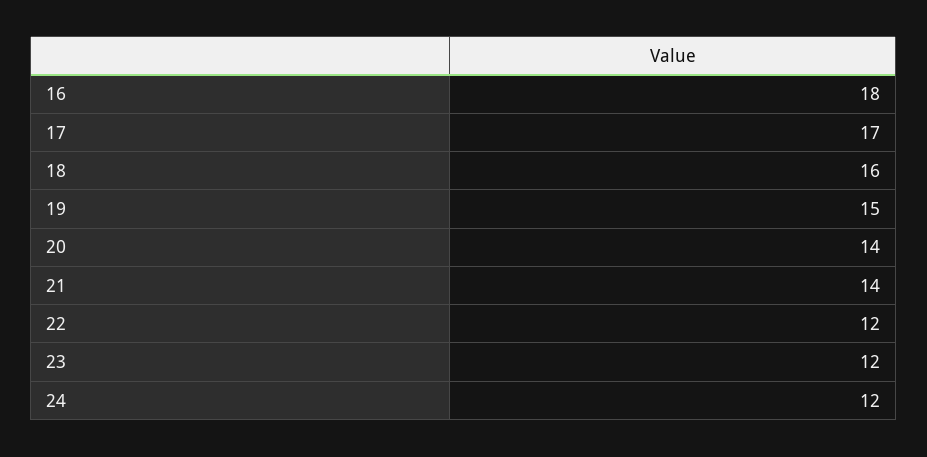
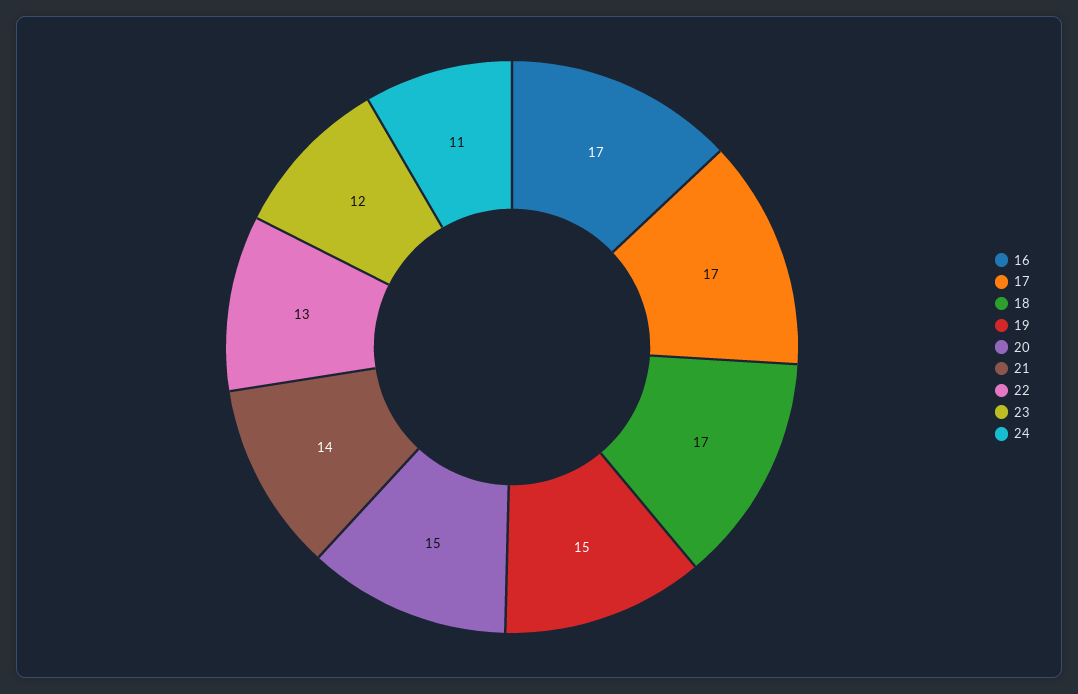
16: 18 -> 17
18: 16 -> 17
20: 14 -> 15
22: 12 -> 13
24: 12 -> 11

